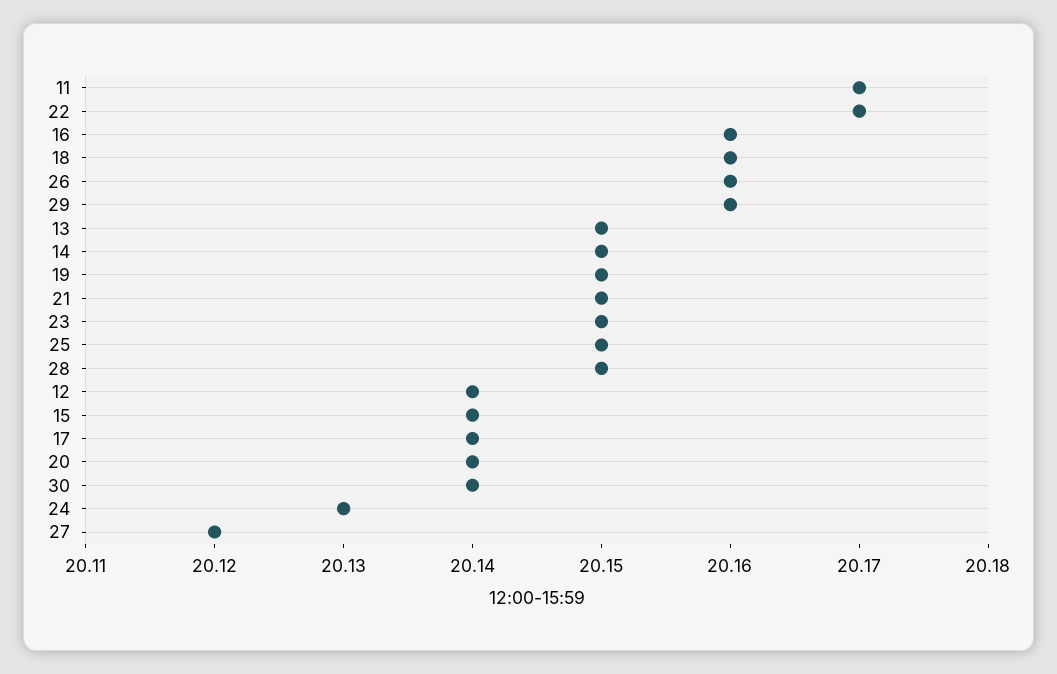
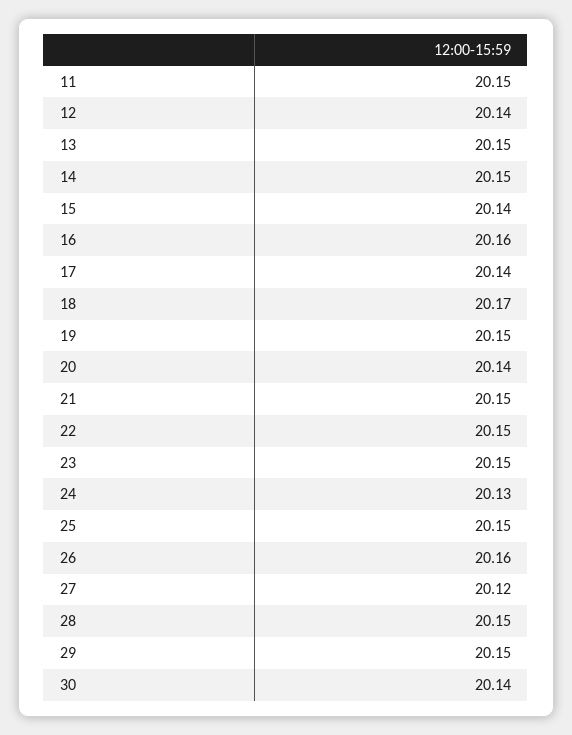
11: 20.17 -> 20.15
22: 20.17 -> 20.15
18: 20.16 -> 20.17
29: 20.16 -> 20.15

